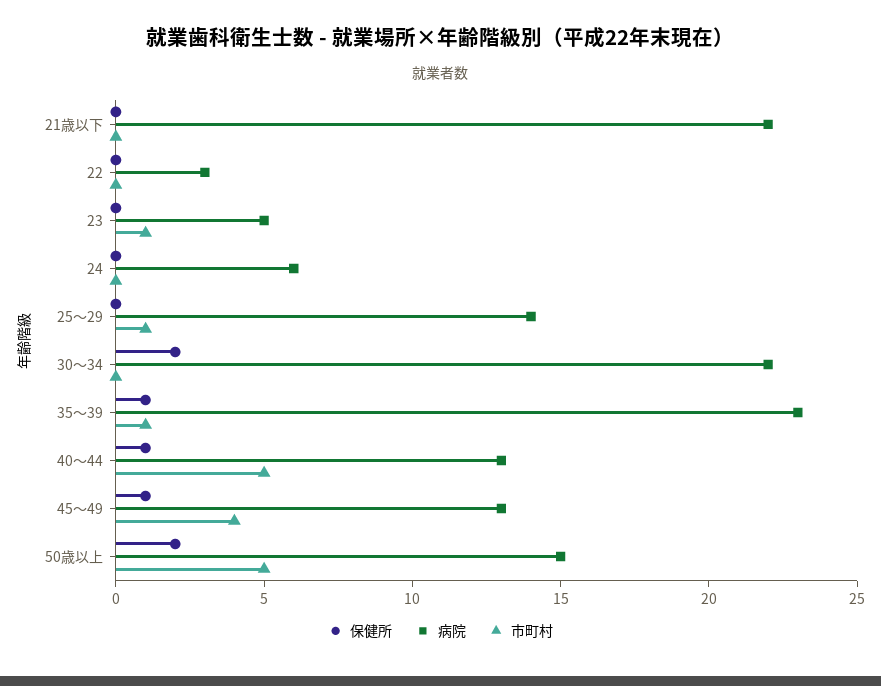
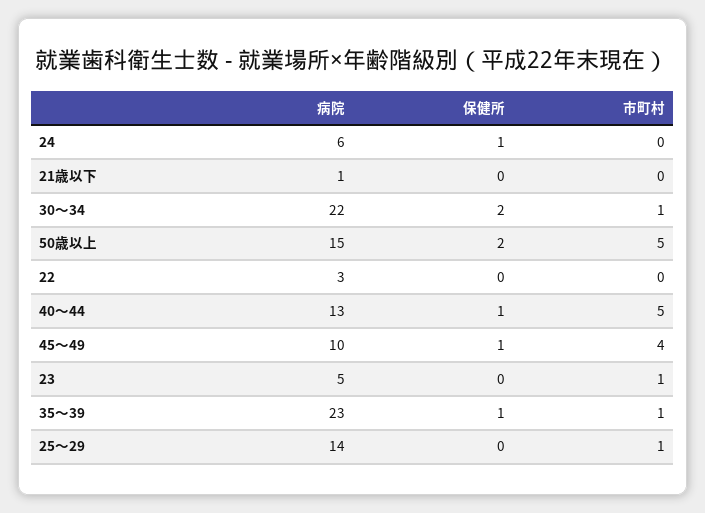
病院, 21歳以下: 22 -> 1
保健所, 24: 0 -> 1
市町村, 30～34: 0 -> 1
病院, 45～49: 13 -> 10

